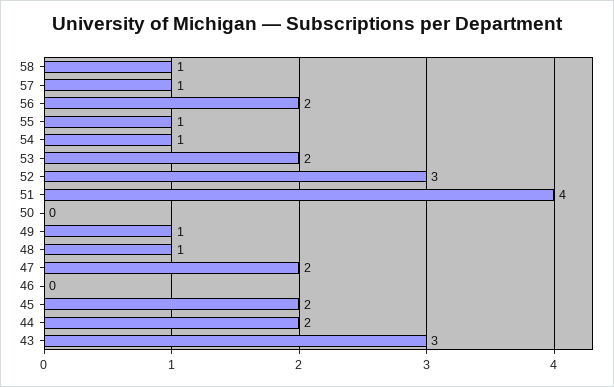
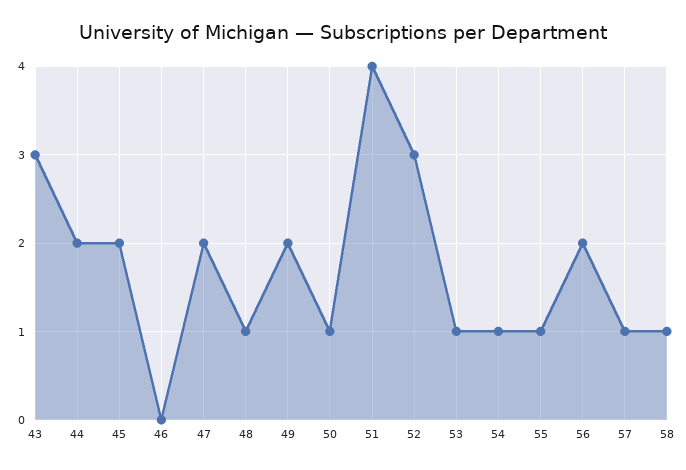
53: 2 -> 1
50: 0 -> 1
49: 1 -> 2

